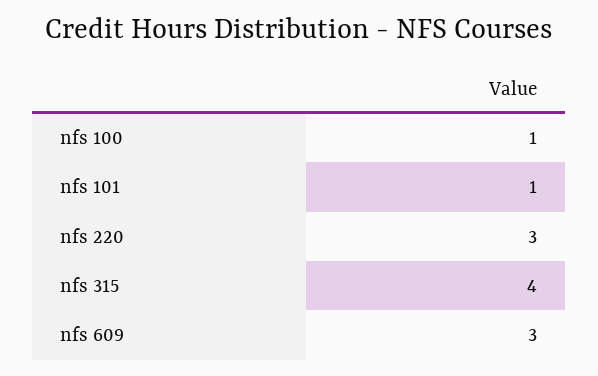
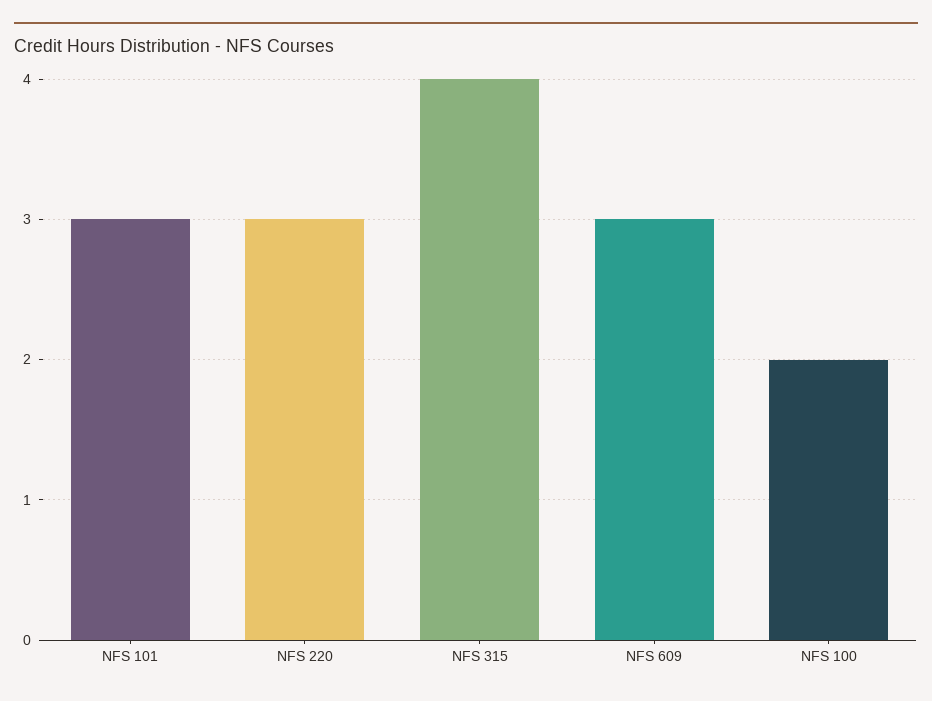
nfs 100: 1 -> 2
nfs 101: 1 -> 3

